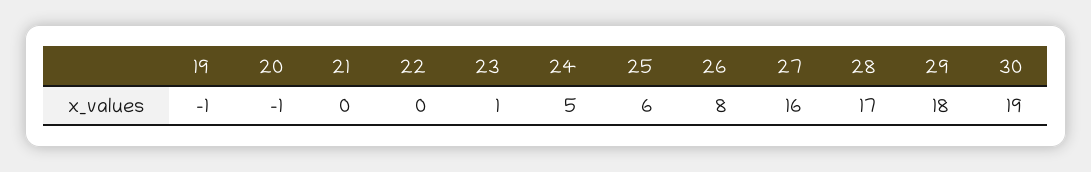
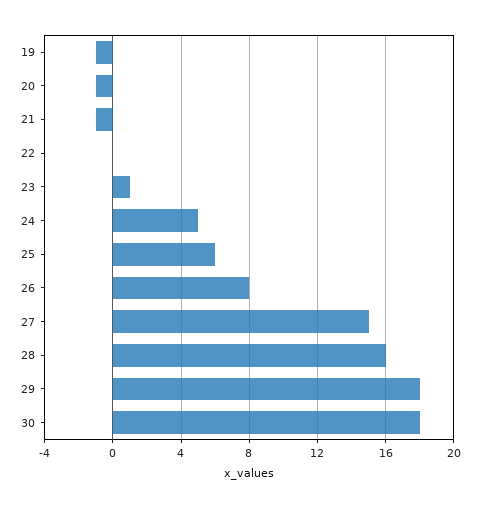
21: 0 -> -1
27: 16 -> 15
28: 17 -> 16
30: 19 -> 18

